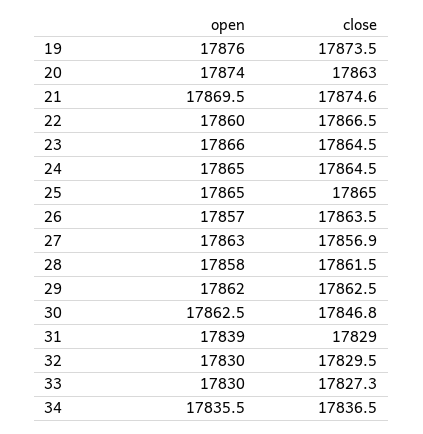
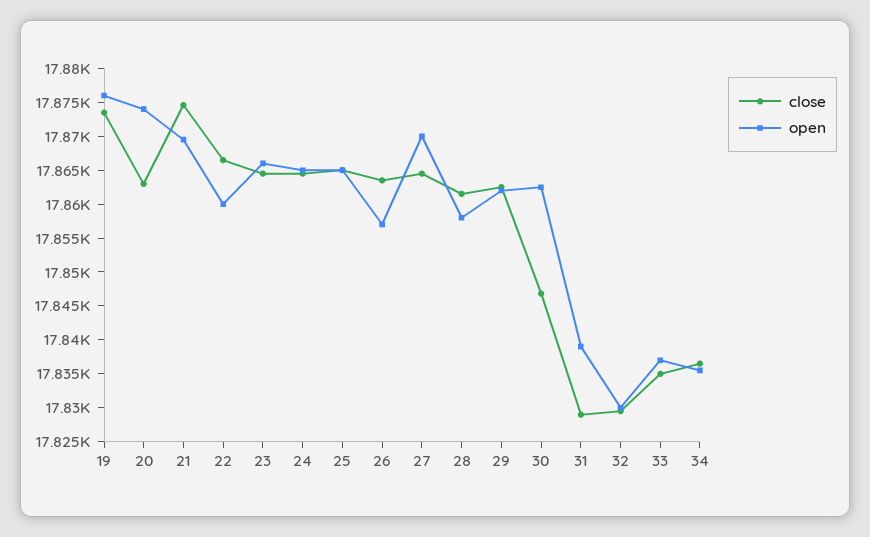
open, 27: 17863 -> 17870
close, 27: 17856.9 -> 17865
open, 33: 17830 -> 17837.5
close, 33: 17827.3 -> 17835

